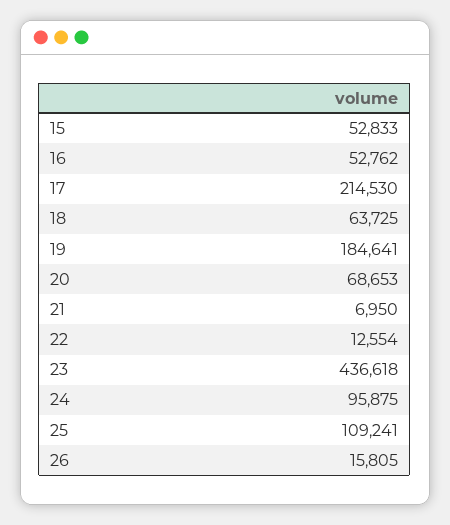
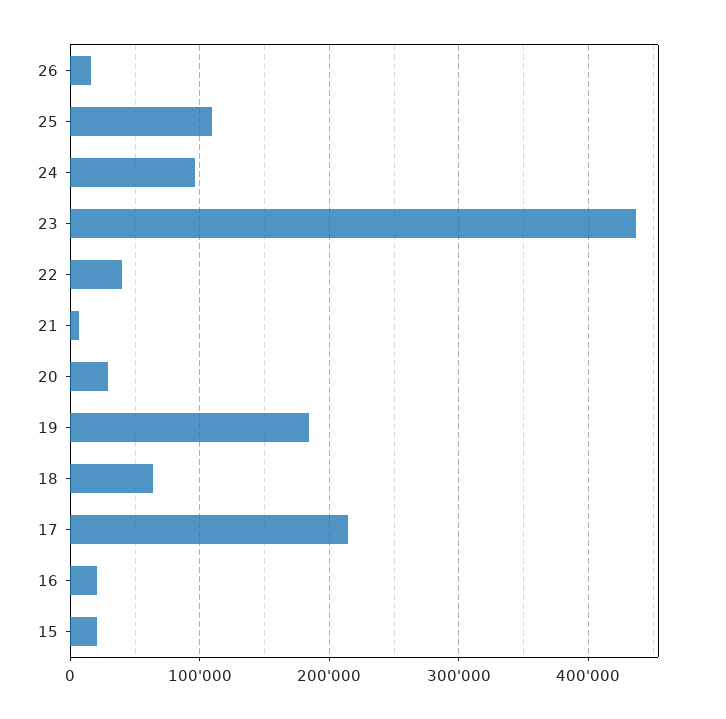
15: 52833 -> 20000
16: 52762 -> 20000
20: 68653 -> 30000
22: 12554 -> 40000

